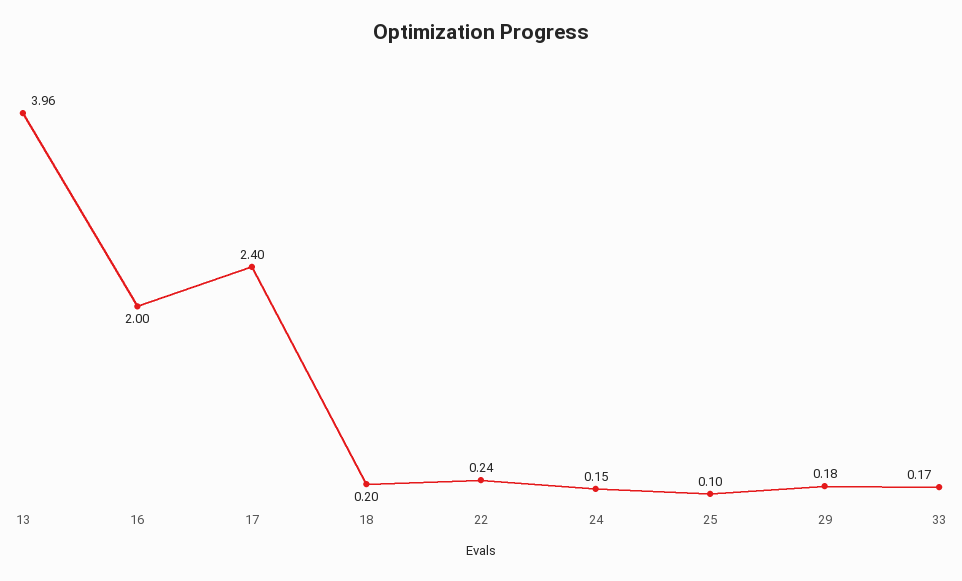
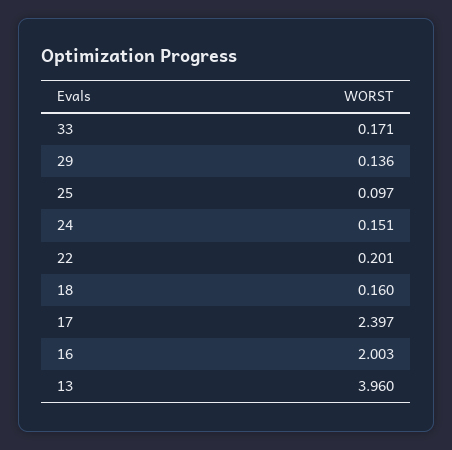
18: 0.2 -> 0.16
22: 0.24 -> 0.201
29: 0.18 -> 0.136

